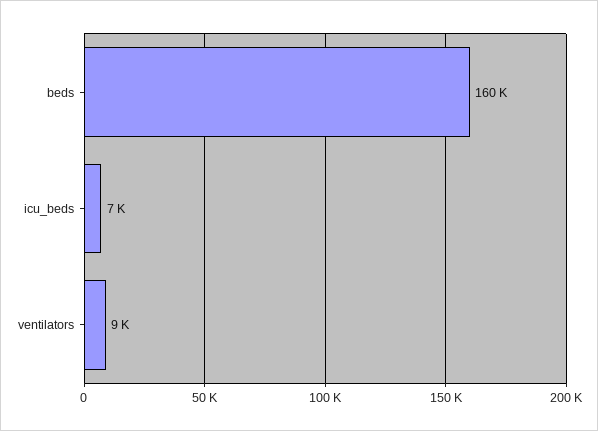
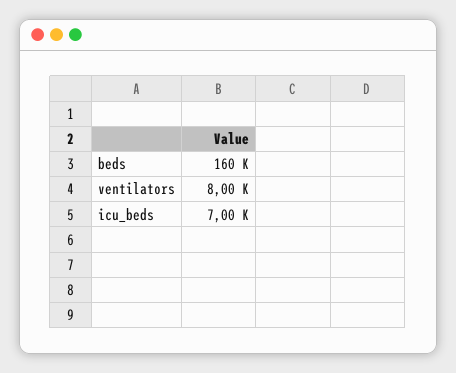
ventilators: 9000 -> 8000

